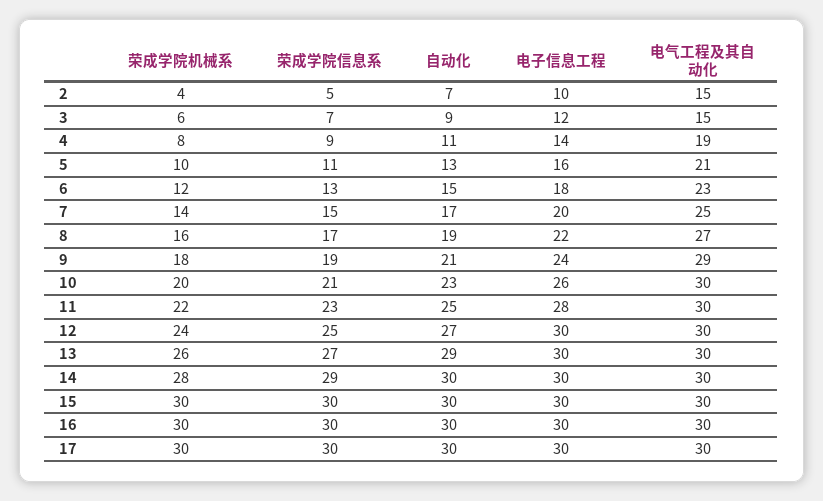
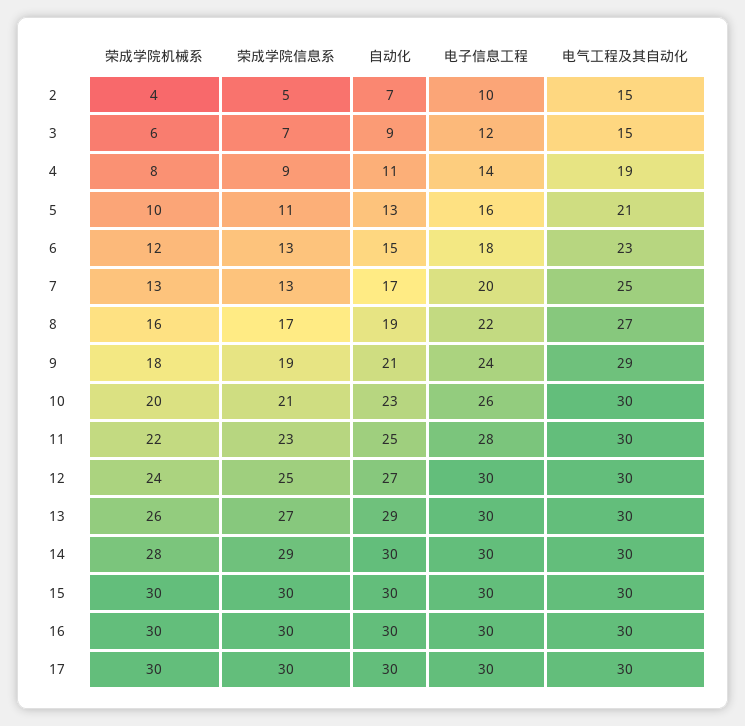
荣成学院机械系, 7: 14 -> 13
荣成学院信息系, 7: 15 -> 13

